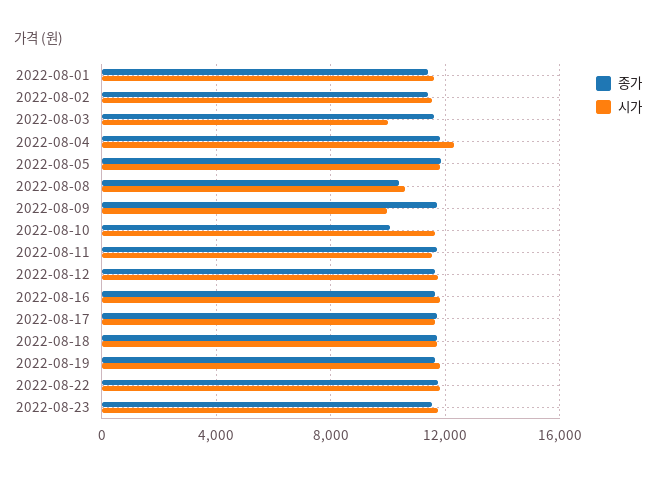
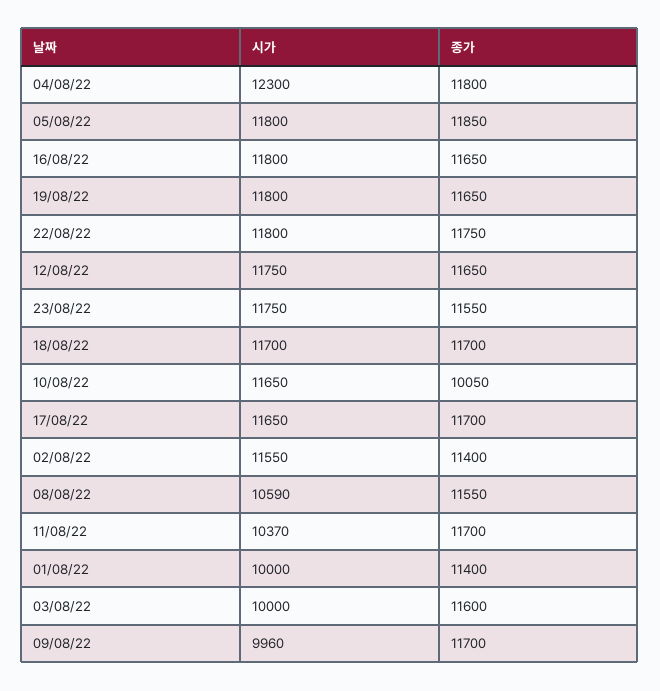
시가, 2022-08-01: 11500 -> 10000
종가, 2022-08-08: 10500 -> 11550
시가, 2022-08-11: 11500 -> 10370

